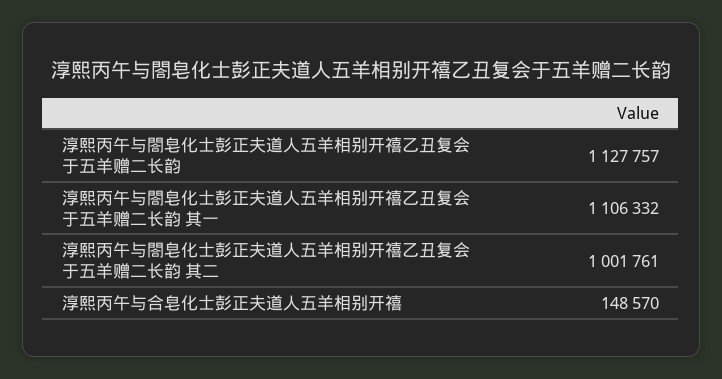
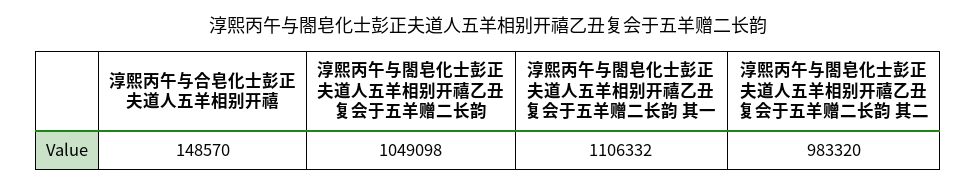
淳熙丙午与閤皂化士彭正夫道人五羊相别开禧乙丑复会于五羊赠二长韵: 1127757 -> 1049098
淳熙丙午与閤皂化士彭正夫道人五羊相别开禧乙丑复会于五羊赠二长韵 其二: 1001761 -> 983320

